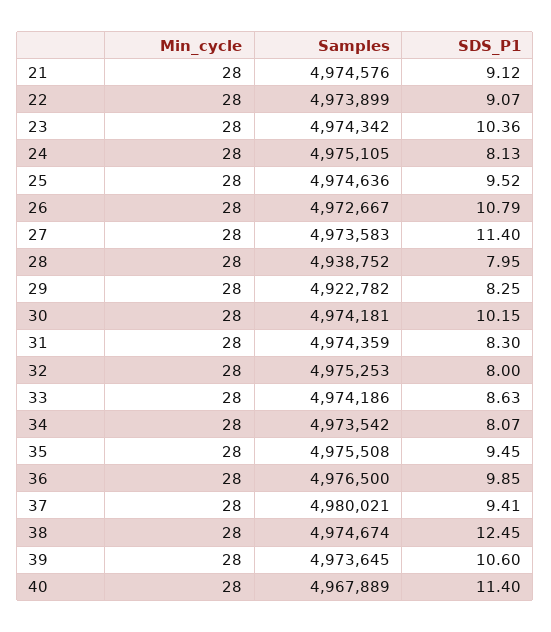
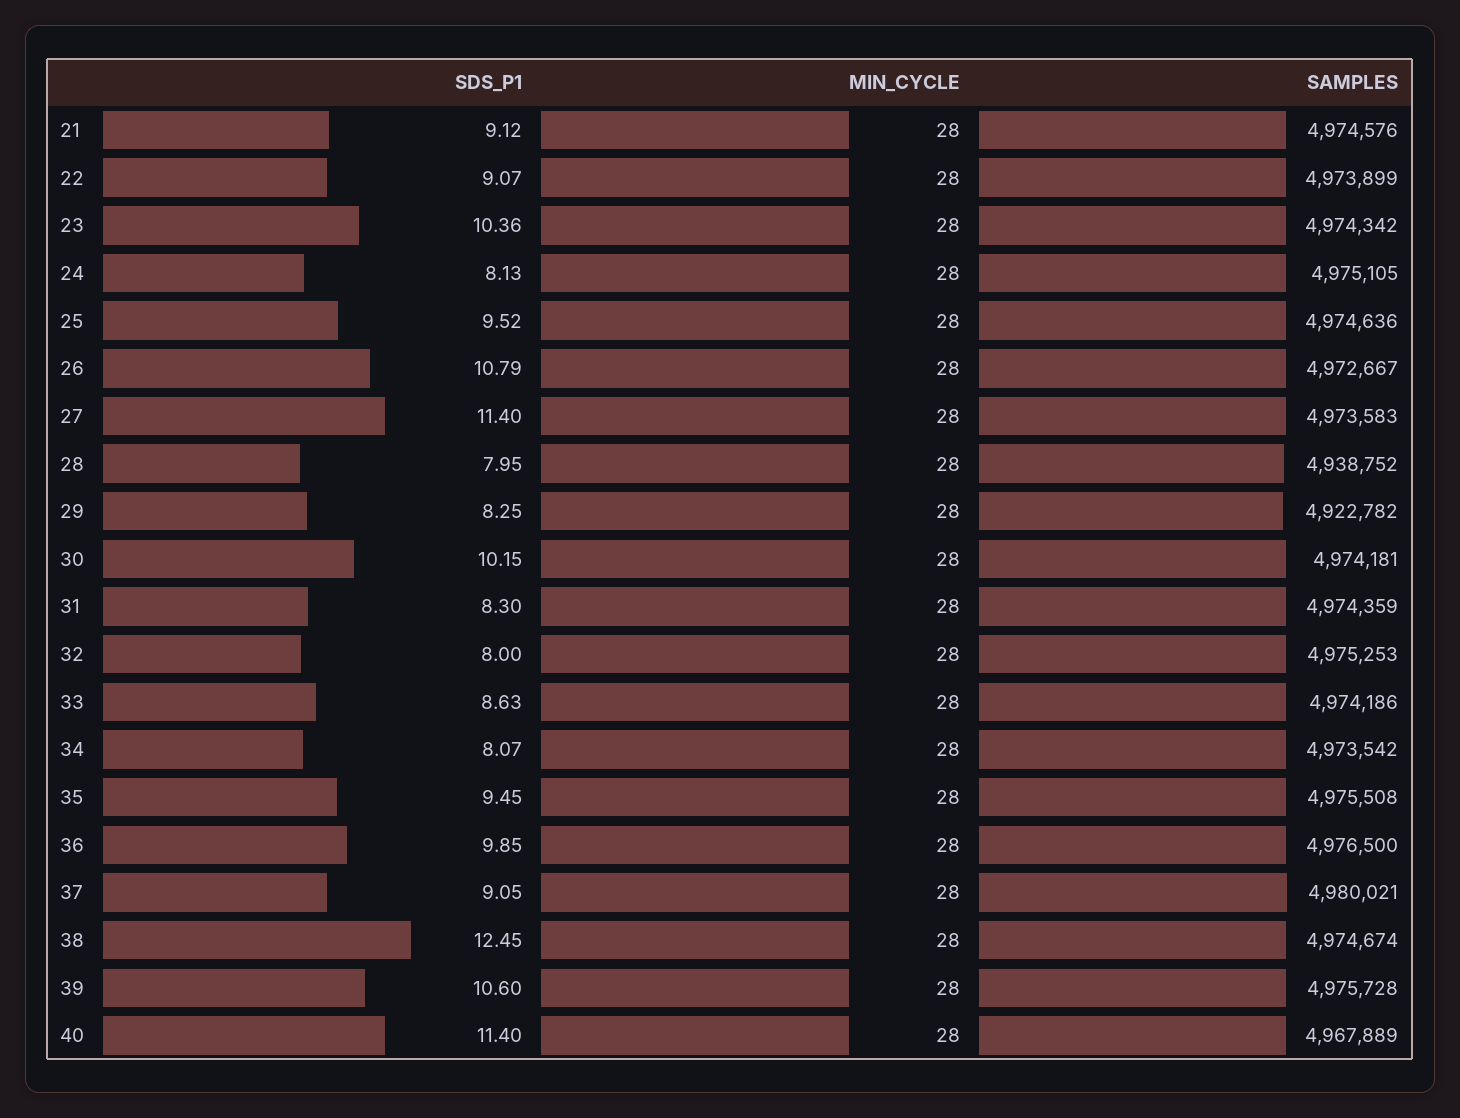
SDS_P1, 37: 9.41 -> 9.05
Samples, 39: 4973645 -> 4975728

